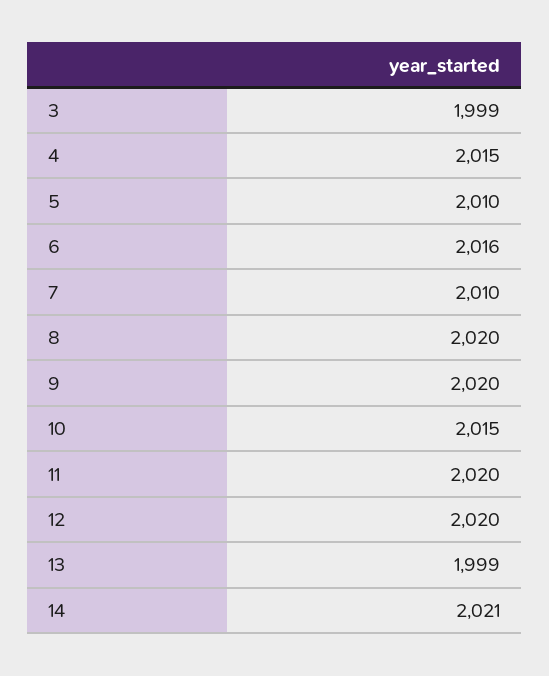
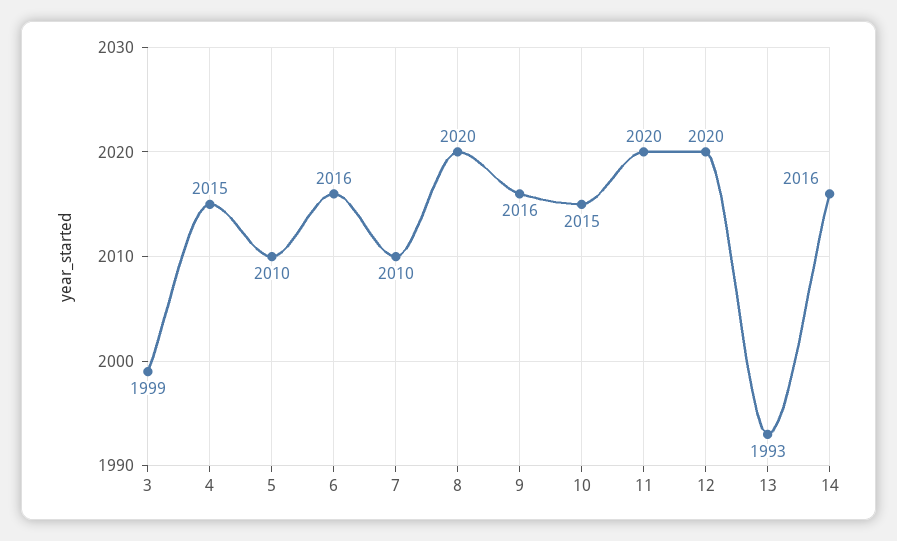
9: 2020 -> 2016
13: 1999 -> 1993
14: 2021 -> 2016

